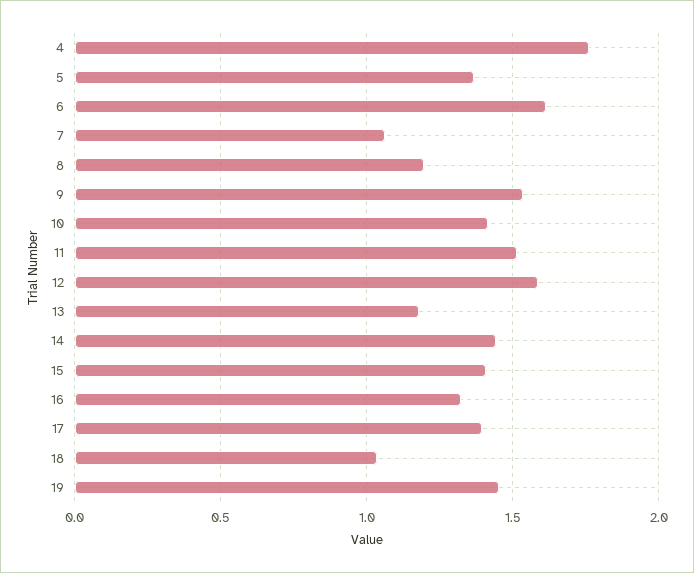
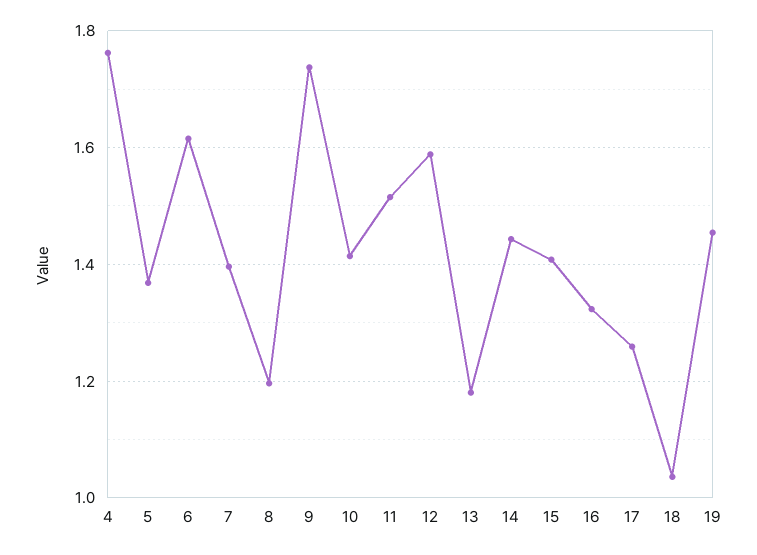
7: 1.05 -> 1.4
9: 1.55 -> 1.74
17: 1.4 -> 1.26

